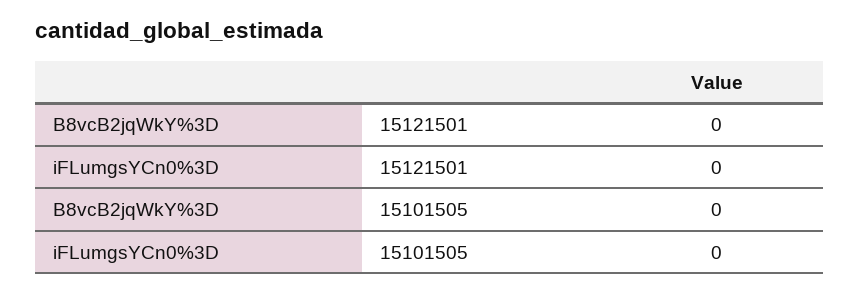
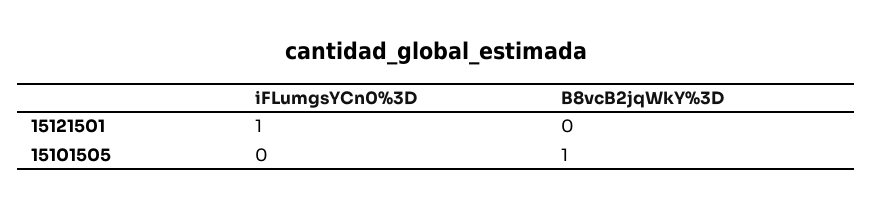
iFLumgsYCn0%3D, 15121501: 0 -> 1
B8vcB2jqWkY%3D, 15101505: 0 -> 1

